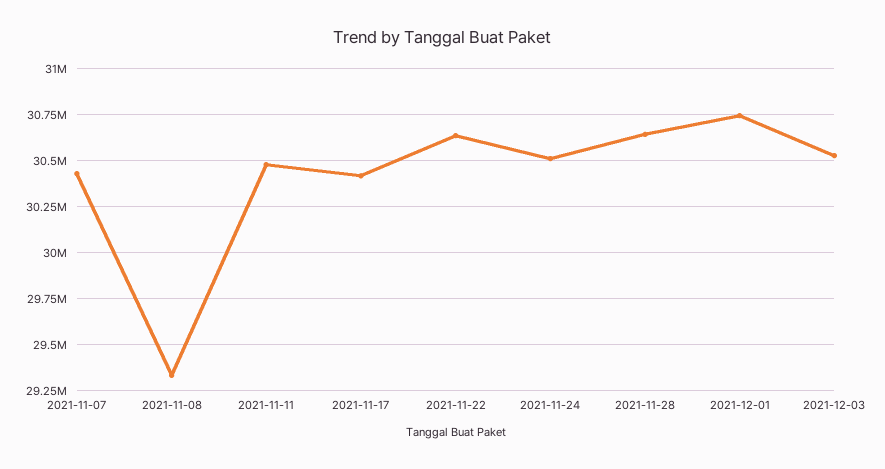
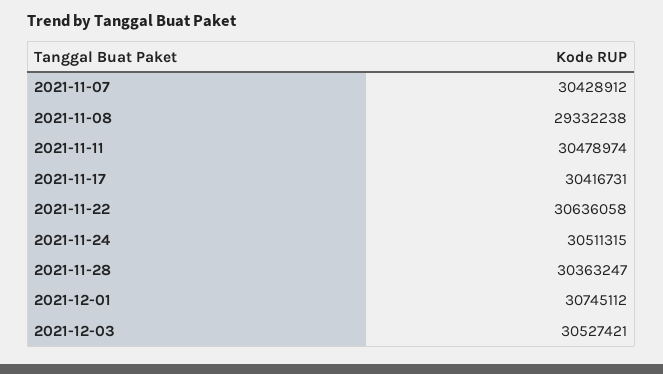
2021-11-28: 30650000 -> 30363247

